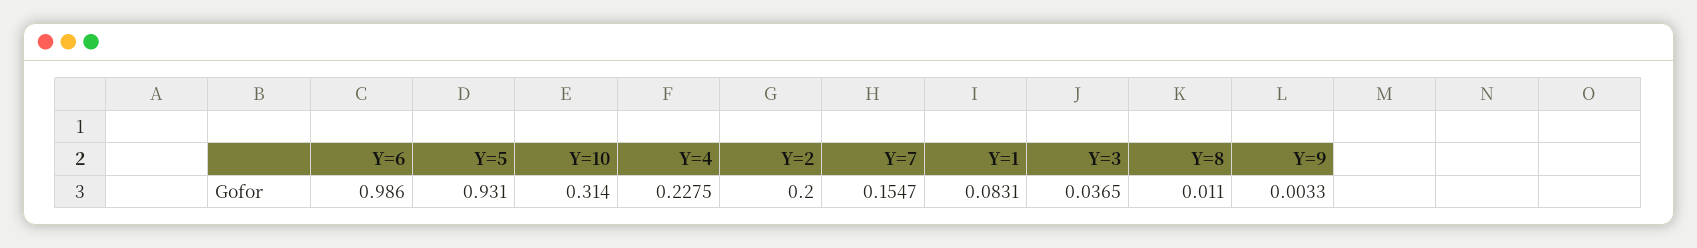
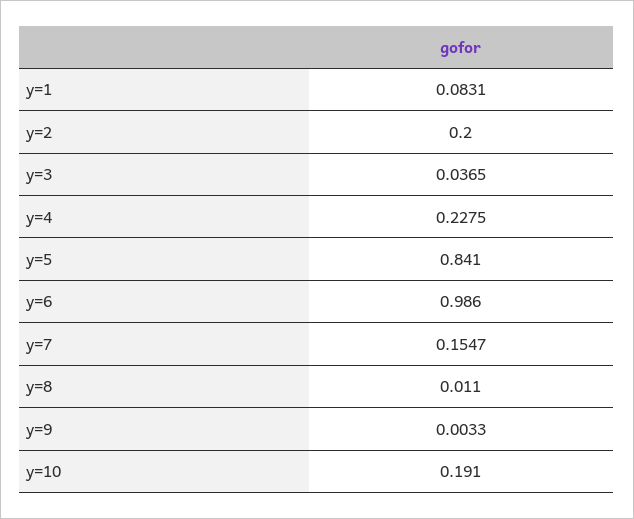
Y=5: 0.931 -> 0.841
Y=10: 0.314 -> 0.191

